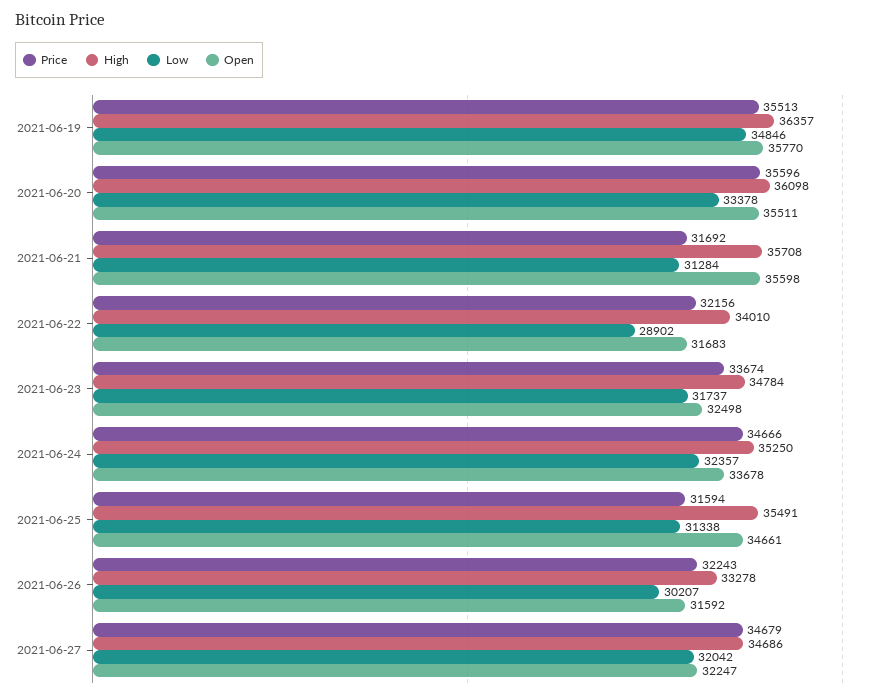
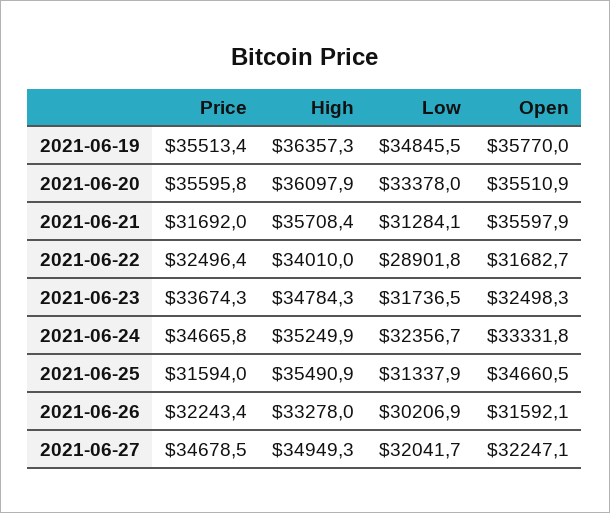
Price, 2021-06-22: 32156 -> 32496.4
Open, 2021-06-24: 33678 -> 33331.8
High, 2021-06-27: 34686 -> 34949.3

